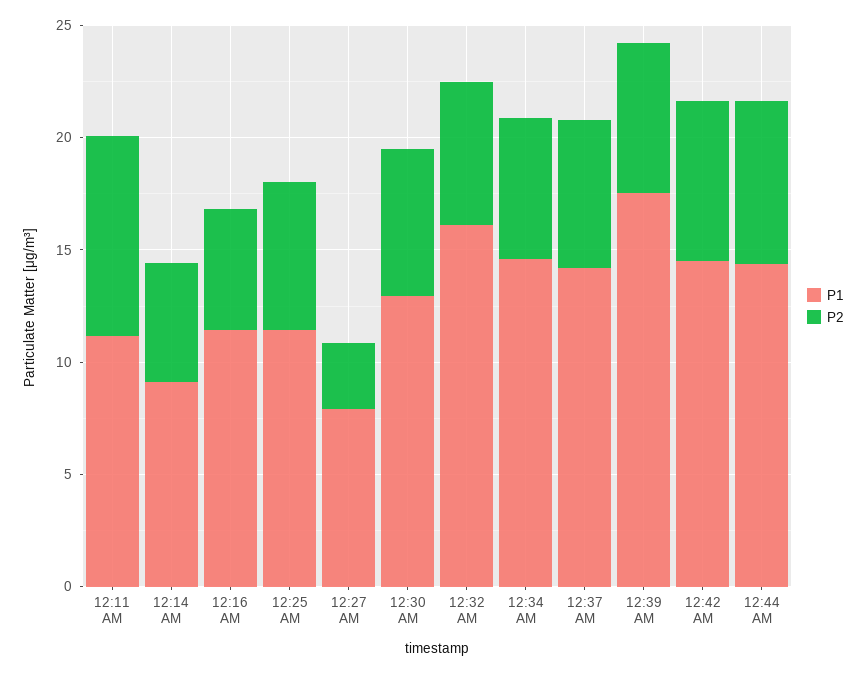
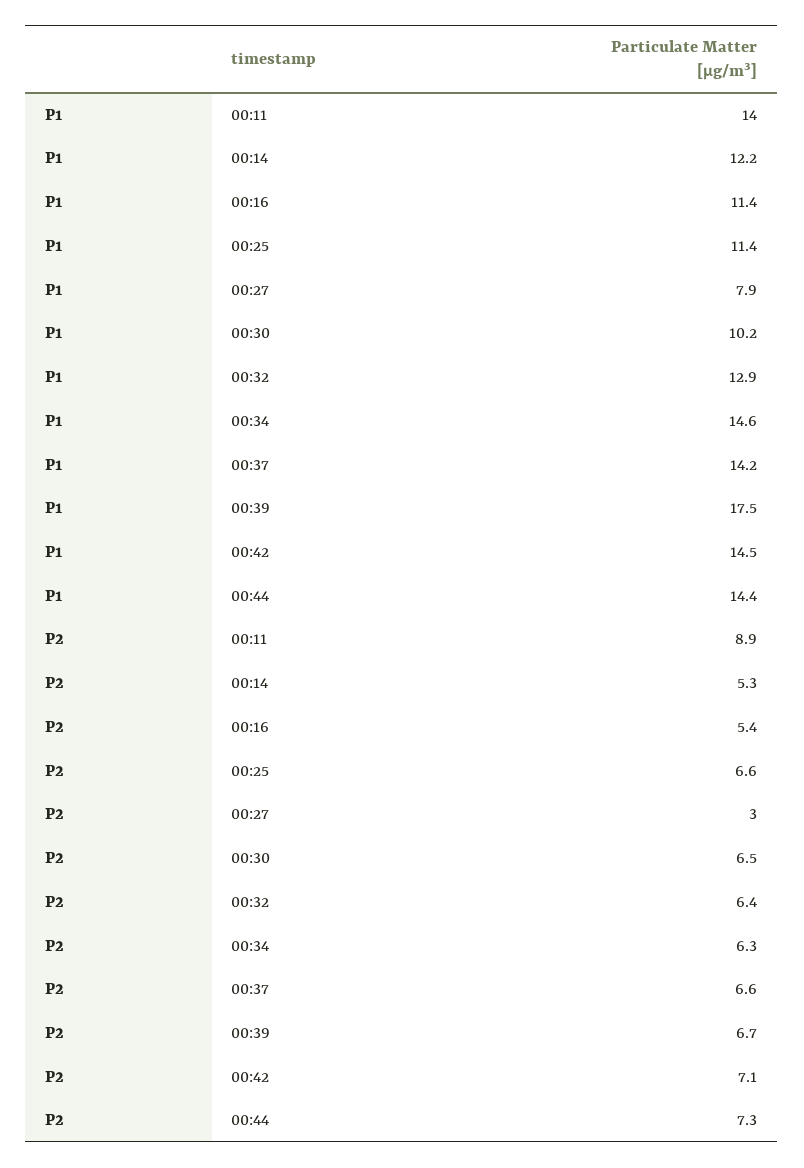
P1, 12:11 AM: 11 -> 14
P1, 12:14 AM: 9 -> 12.2
P1, 12:30 AM: 13 -> 10.2
P1, 12:32 AM: 16 -> 12.9

